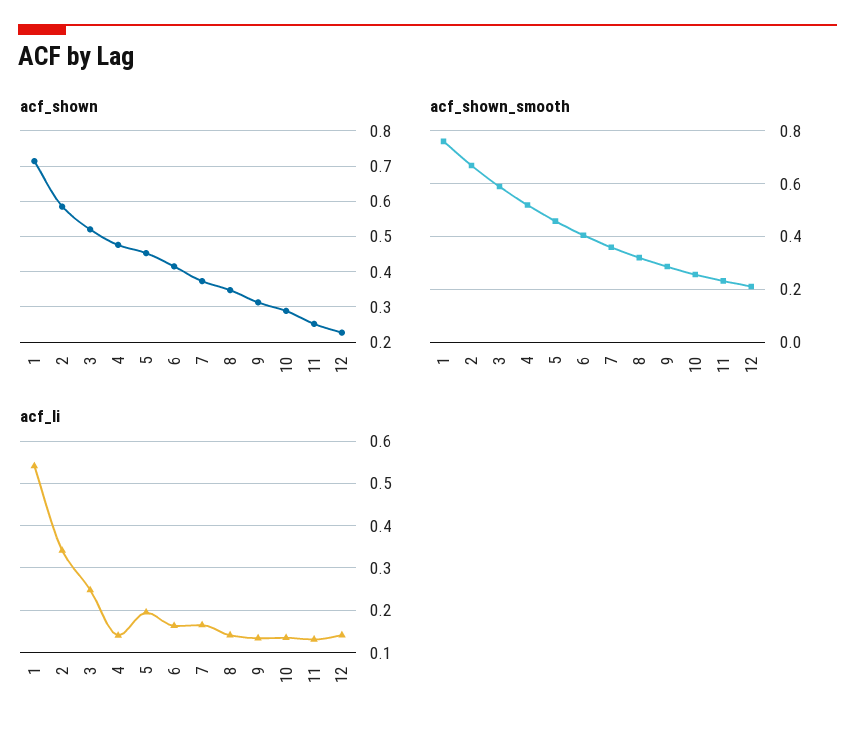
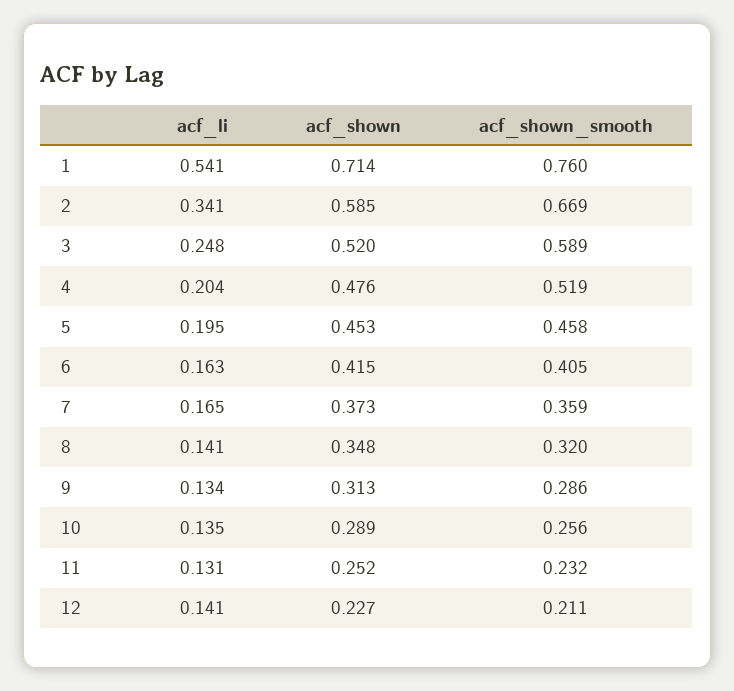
acf_li, 4: 0.14 -> 0.204

